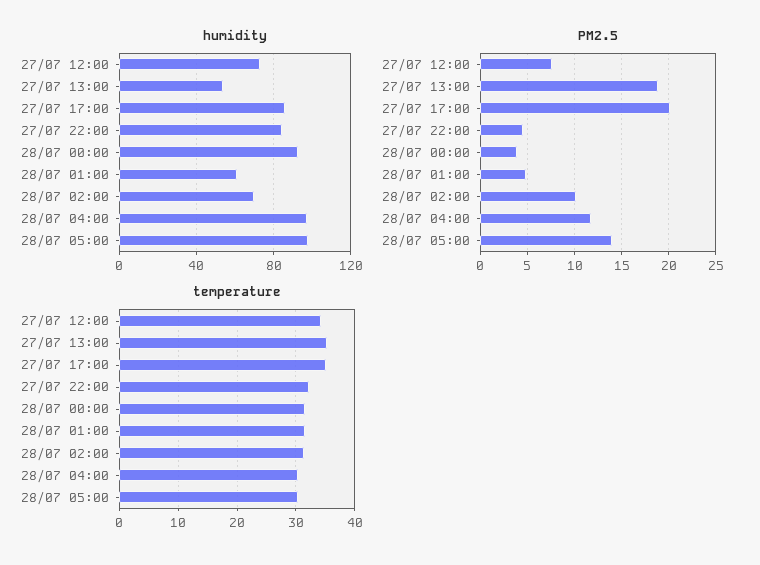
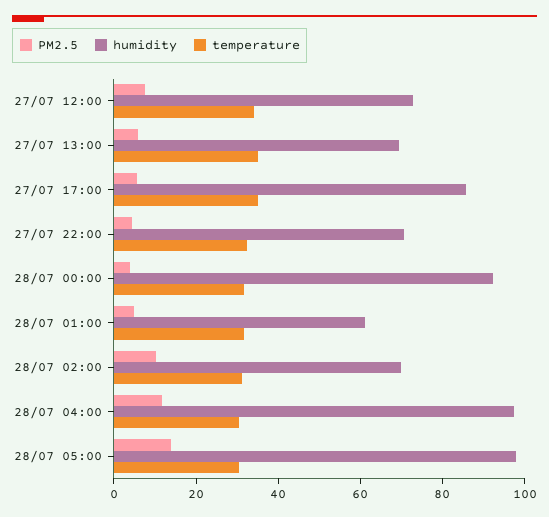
humidity, 27/07 13:00: 55 -> 70
humidity, 27/07 22:00: 85 -> 70
PM2.5, 27/07 13:00: 19 -> 5
PM2.5, 27/07 17:00: 20 -> 5

